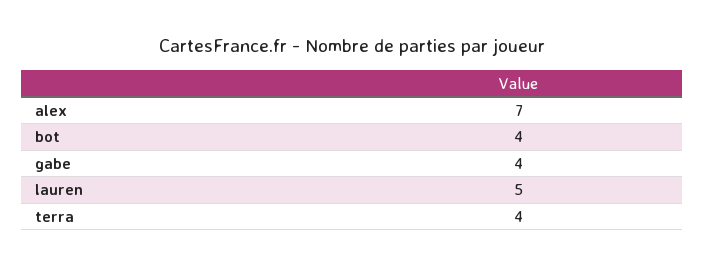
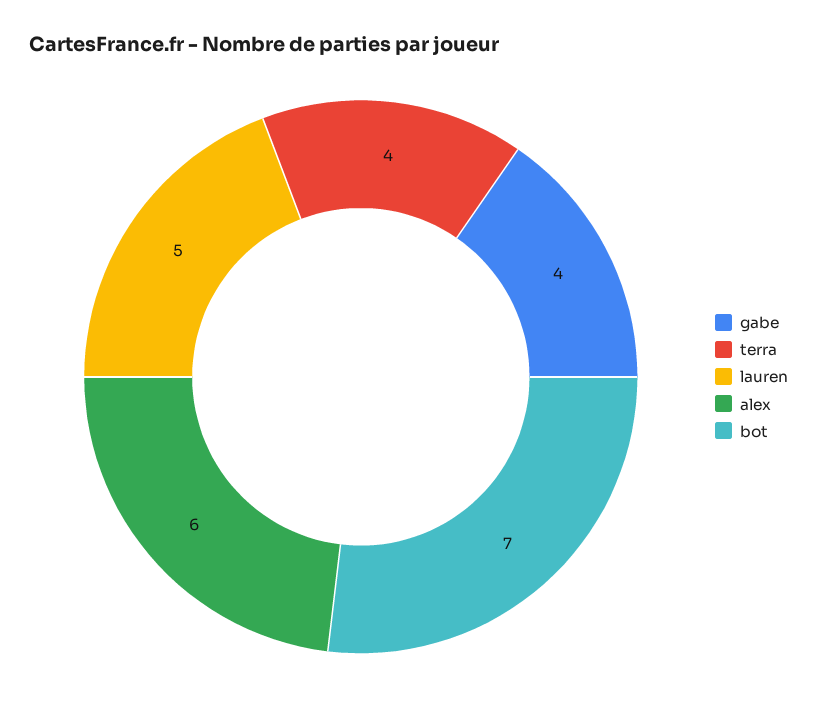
alex: 7 -> 6
bot: 4 -> 7

